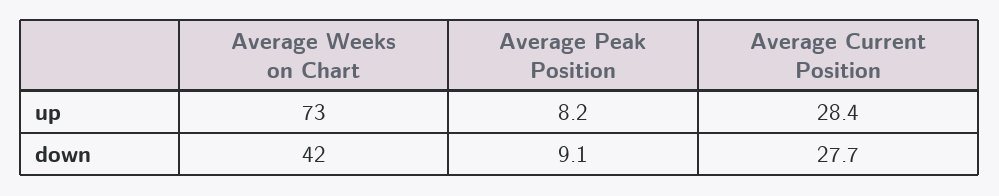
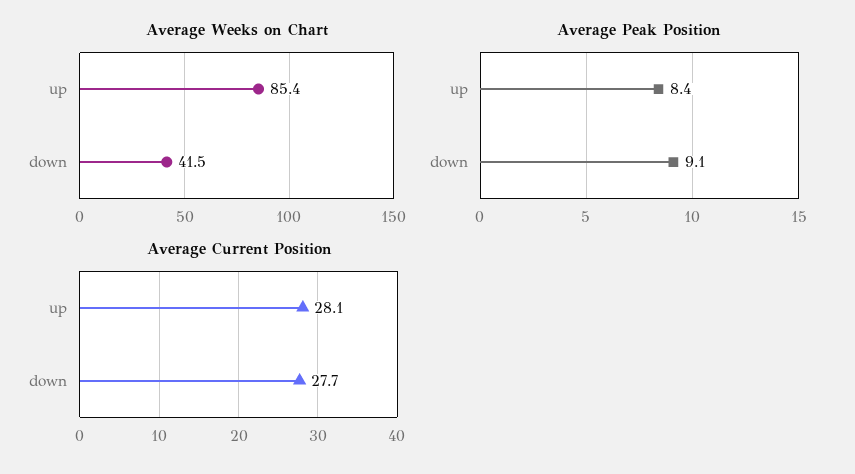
Average Weeks on Chart, up: 73 -> 85.4
Average Peak Position, up: 8.2 -> 8.4
Average Current Position, up: 28.4 -> 28.1

